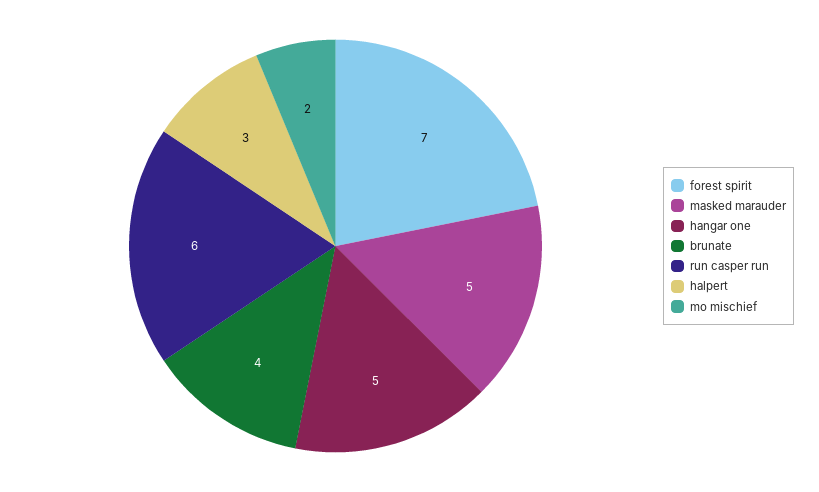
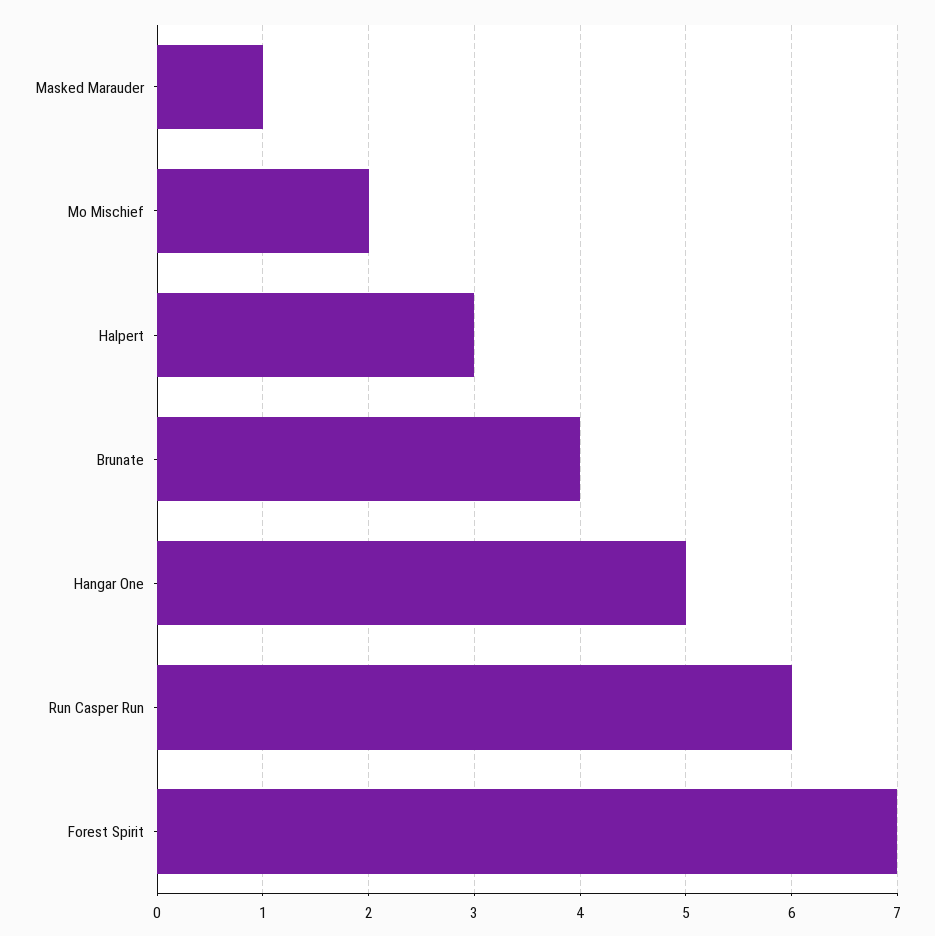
masked marauder: 5 -> 1

